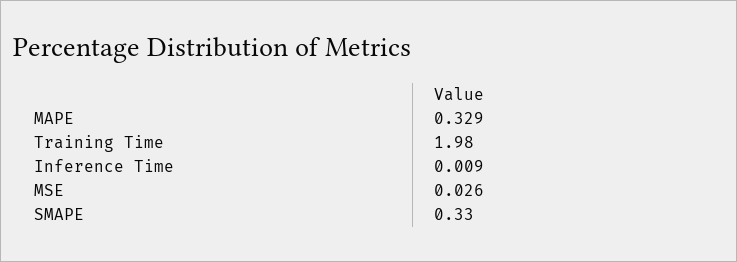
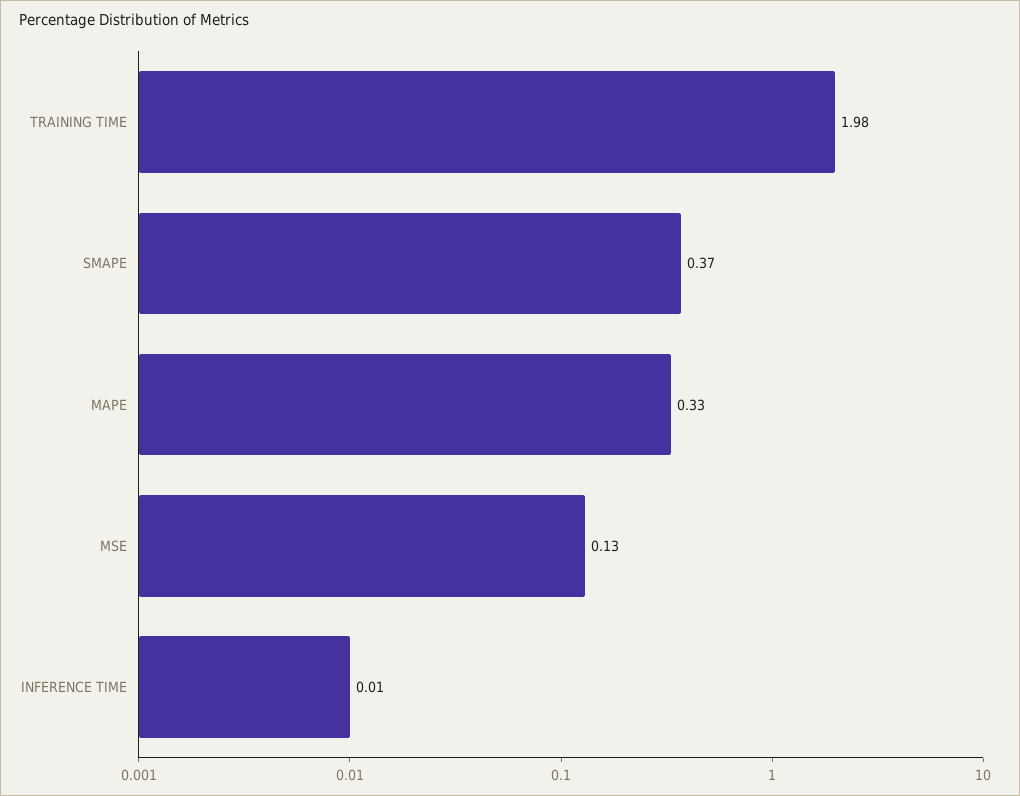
MSE: 0.026 -> 0.13
SMAPE: 0.33 -> 0.37

